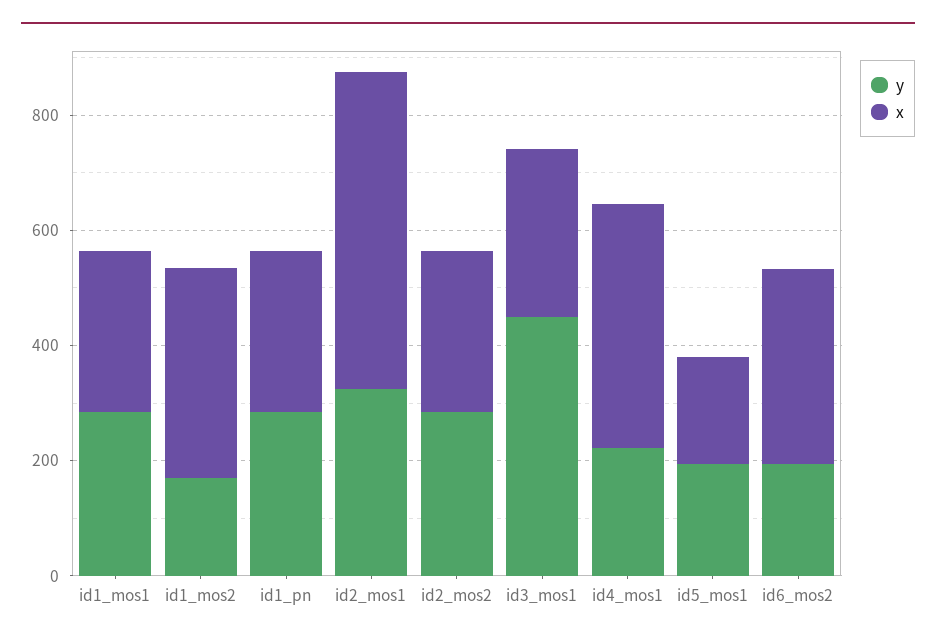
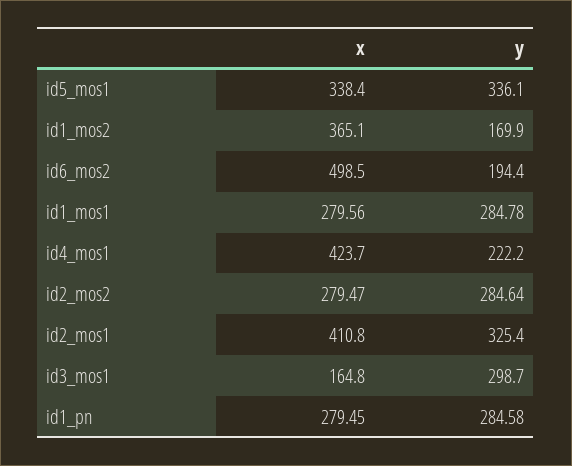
x, id2_mos1: 550 -> 410.8
y, id3_mos1: 450 -> 298.7
x, id3_mos1: 300 -> 164.8
y, id5_mos1: 200 -> 336.1
x, id5_mos1: 200 -> 338.4
x, id6_mos2: 350 -> 498.5

